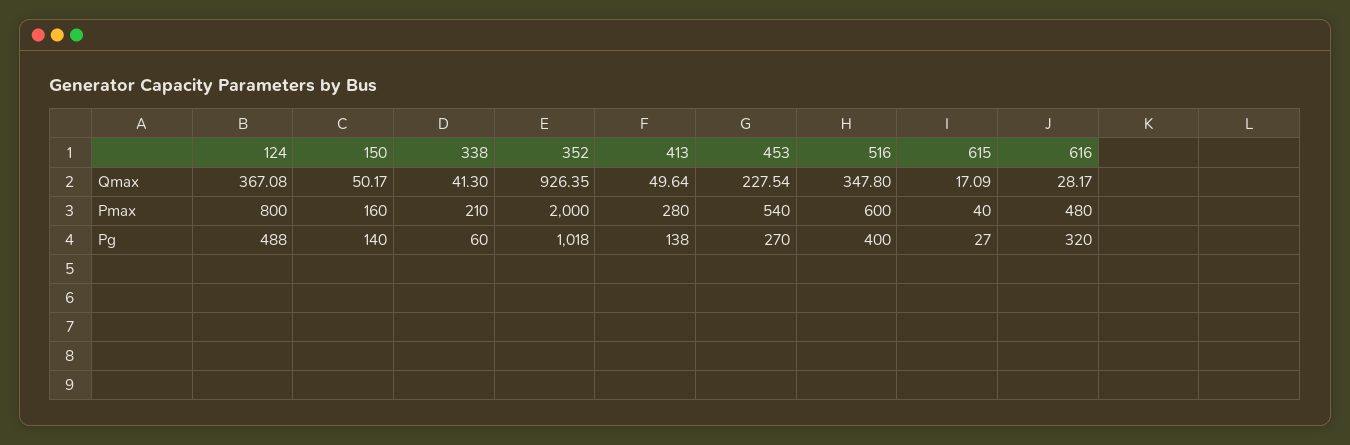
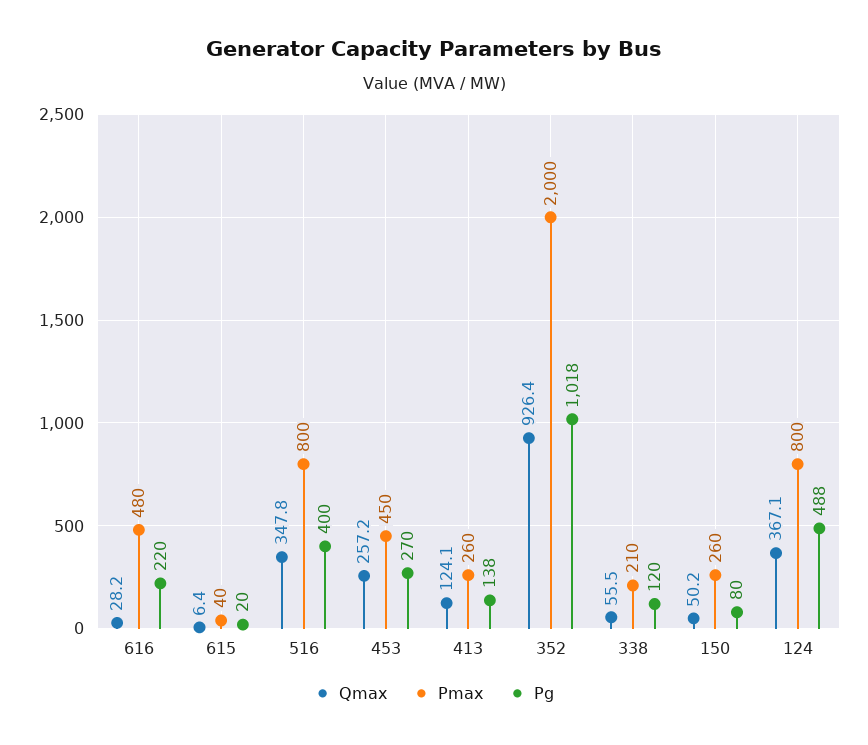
Qmax, 338: 41.3 -> 55.5
Qmax, 413: 49.64 -> 124.1
Qmax, 453: 227.54 -> 257.2
Qmax, 615: 17.09 -> 6.4
Pmax, 150: 160 -> 260
Pmax, 413: 280 -> 260
Pmax, 453: 540 -> 450
Pmax, 516: 600 -> 800
Pg, 150: 140 -> 80
Pg, 338: 60 -> 120
Pg, 615: 27 -> 20
Pg, 616: 320 -> 220

